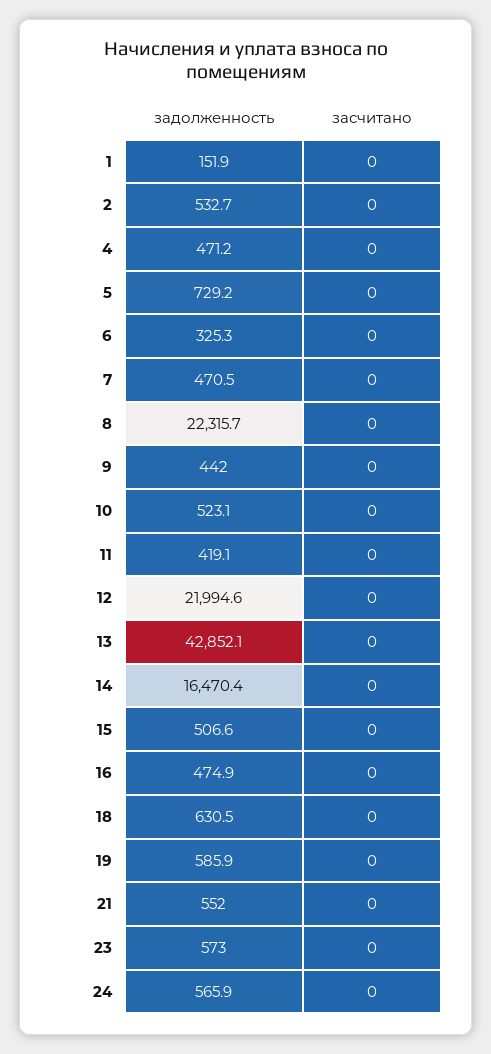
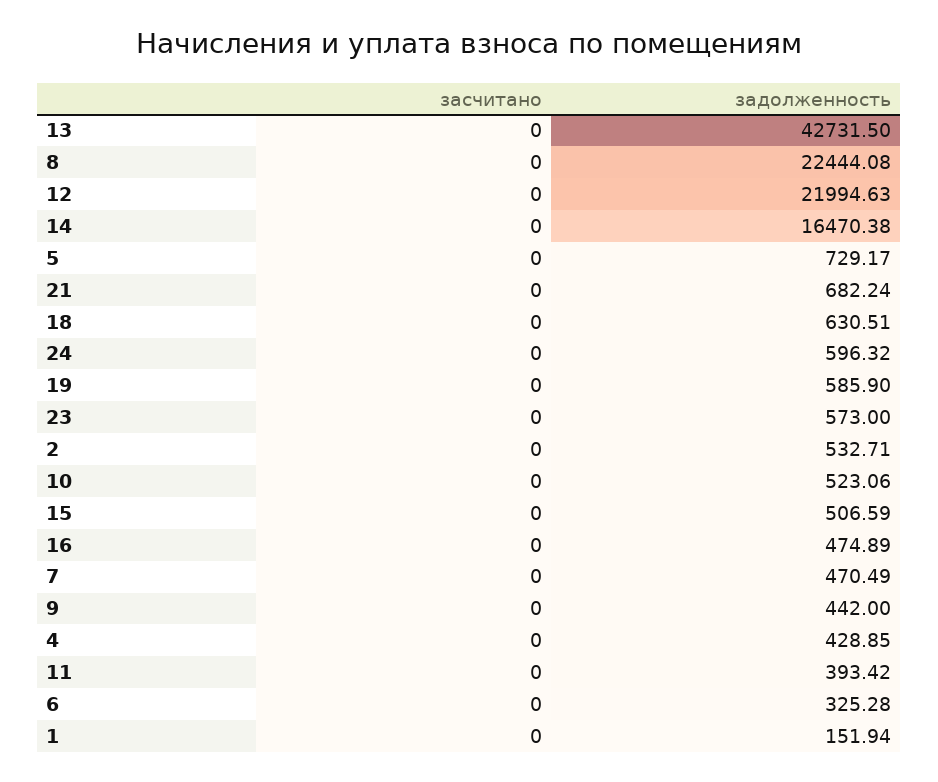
задолженность, 4: 471.2 -> 428.85
задолженность, 8: 22315.7 -> 22444.08
задолженность, 11: 419.1 -> 393.42
задолженность, 13: 42852.1 -> 42731.5
задолженность, 21: 552 -> 682.24
задолженность, 24: 565.9 -> 596.32

